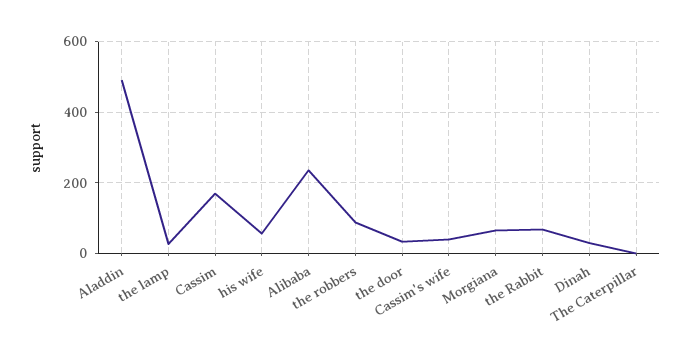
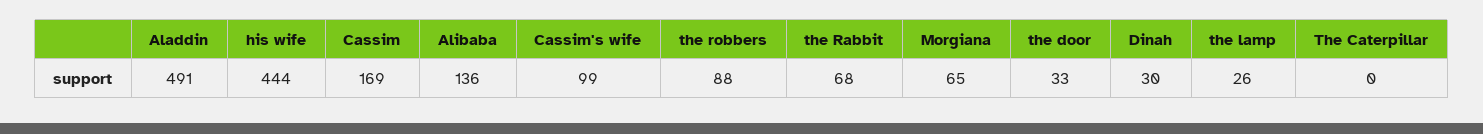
his wife: 60 -> 444
Alibaba: 240 -> 136
Cassim's wife: 40 -> 99

